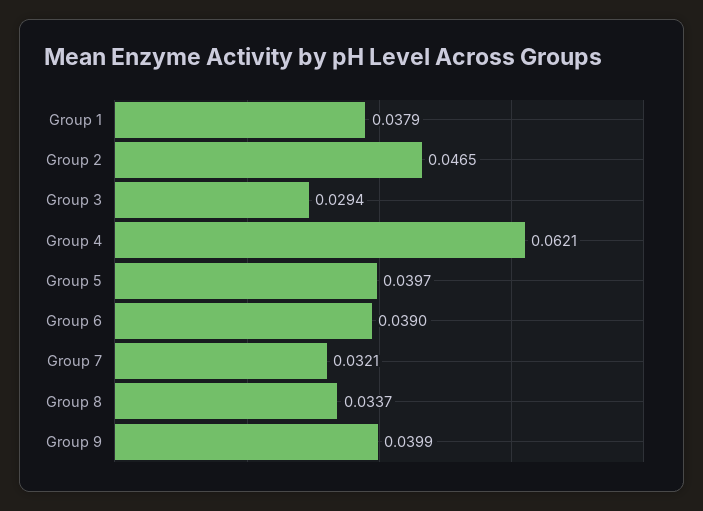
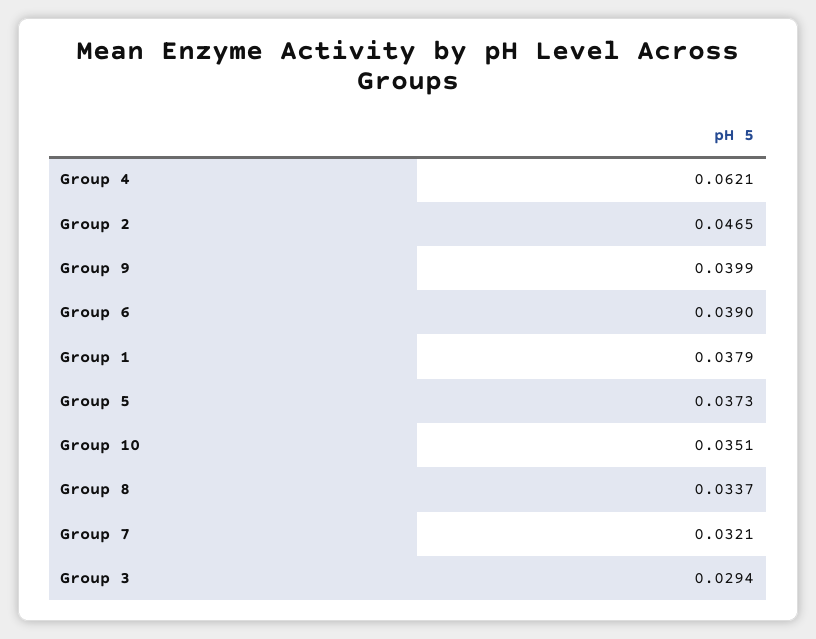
Group 5: 0.0397 -> 0.0373
Group 10: none -> 0.0351

